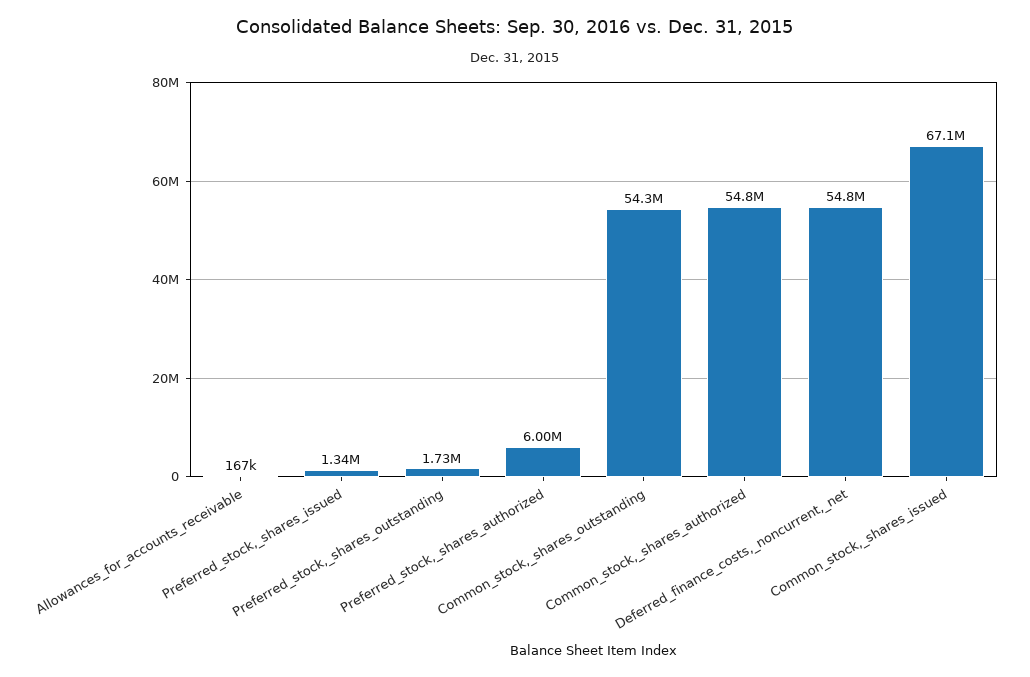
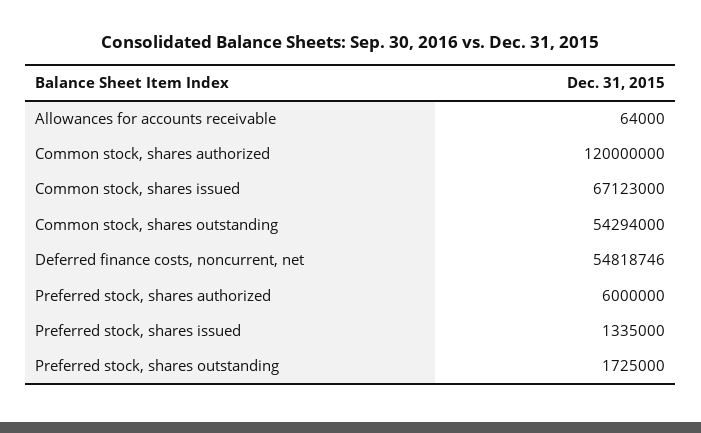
Allowances_for_accounts_receivable: 167000 -> 64000
Common_stock,_shares_authorized: 54800000 -> 120000000

